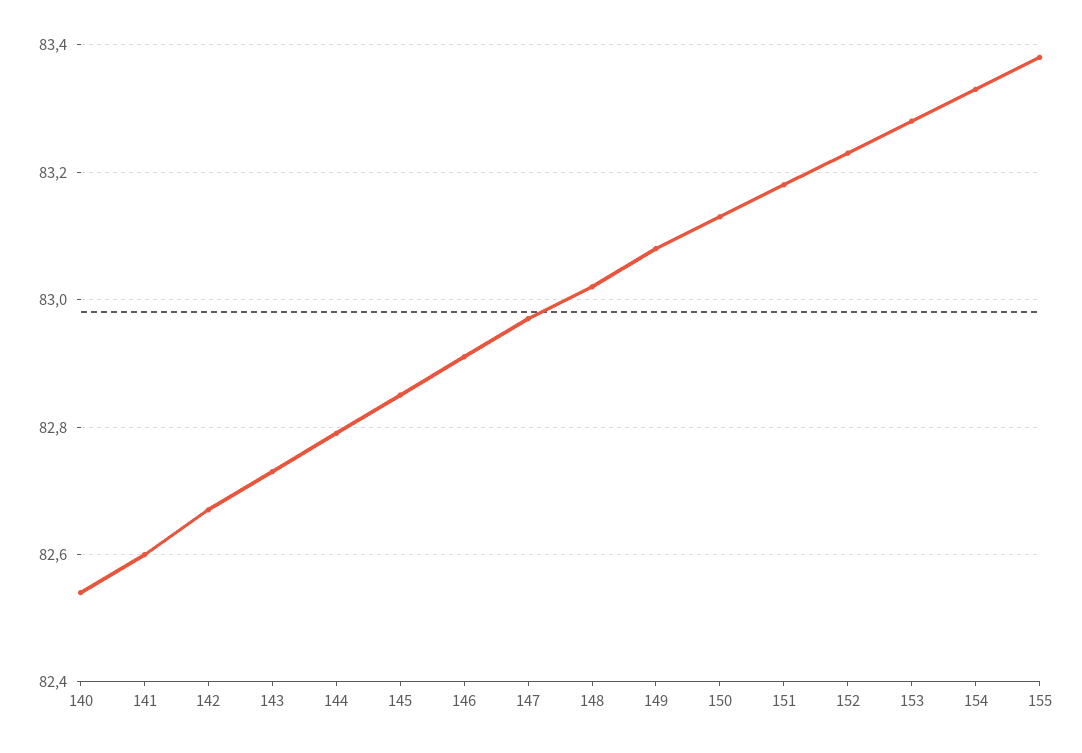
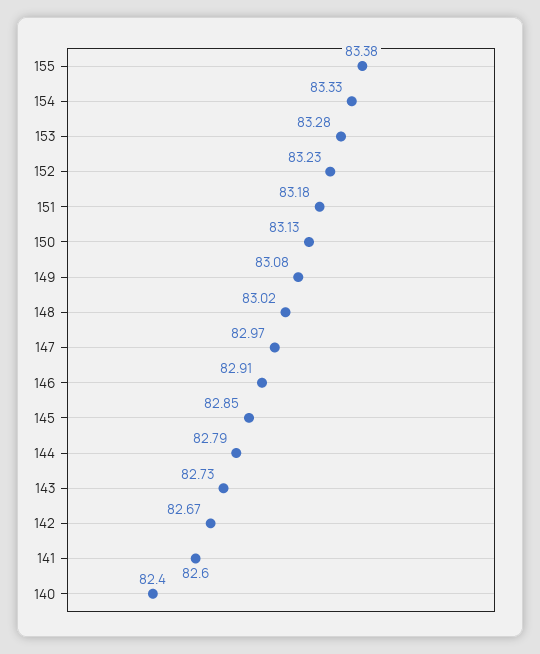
140: 82.55 -> 82.4

